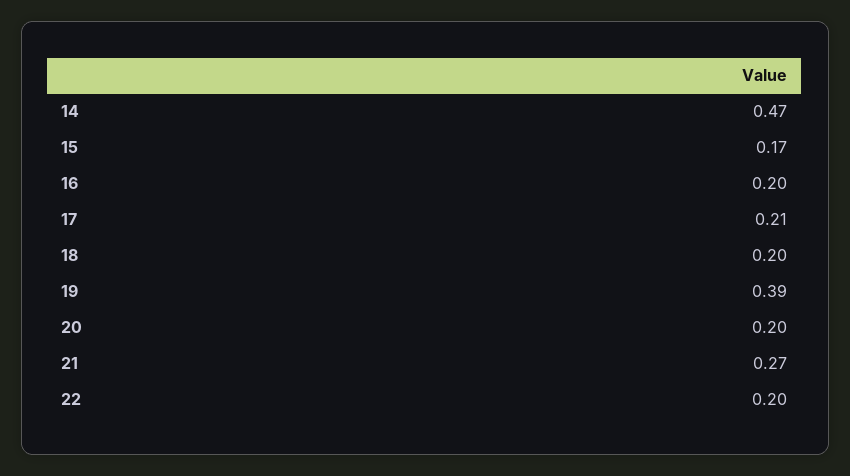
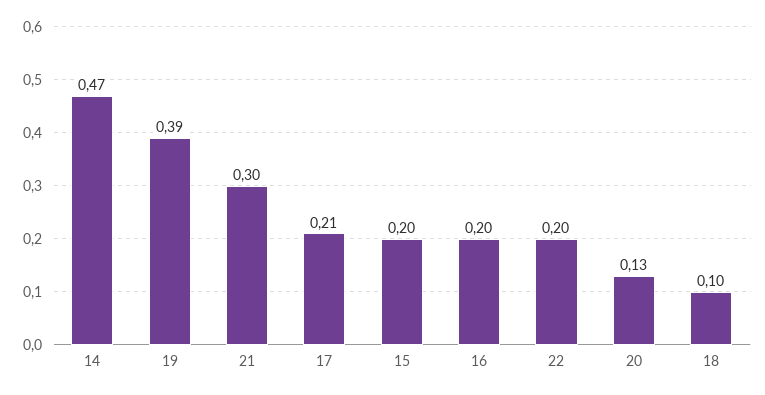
15: 0.17 -> 0.2
18: 0.2 -> 0.1
20: 0.2 -> 0.13
21: 0.27 -> 0.3

